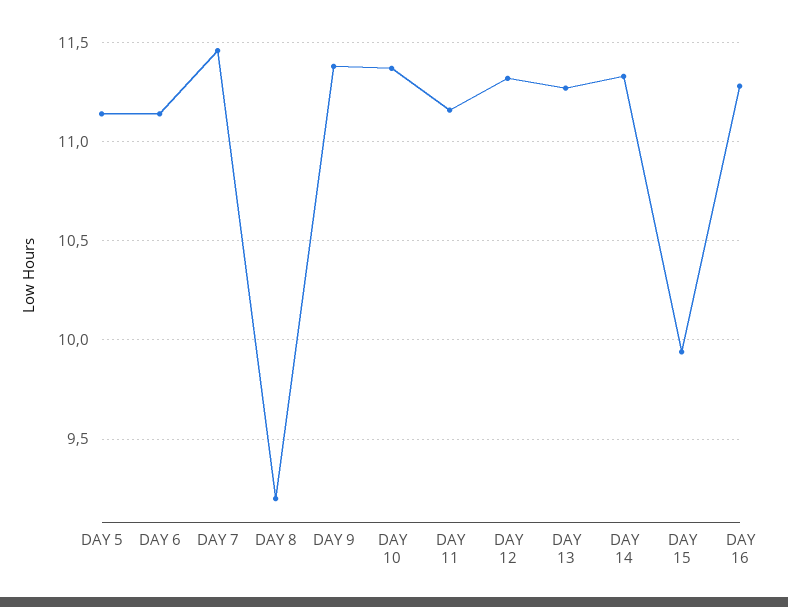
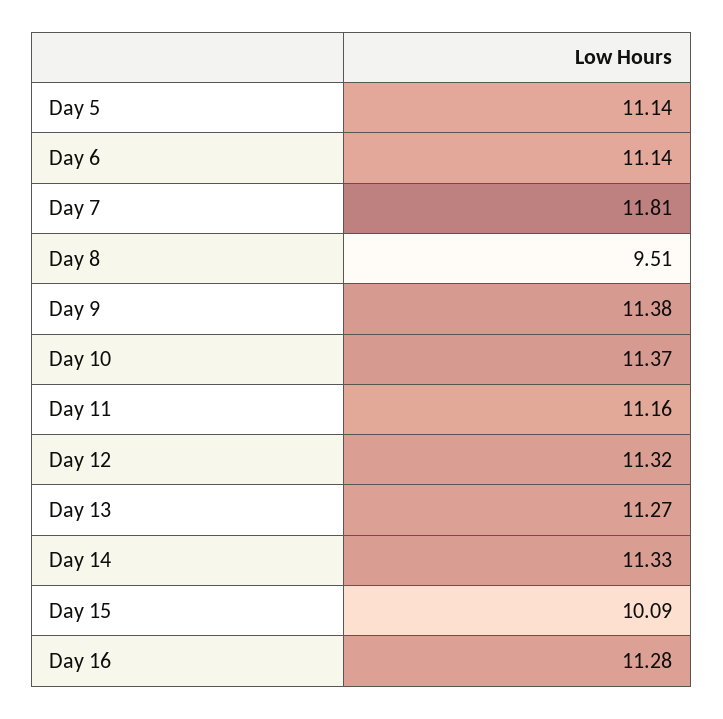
DAY 7: 11.45 -> 11.81
DAY 8: 9.2 -> 9.51
DAY 15: 9.95 -> 10.09

